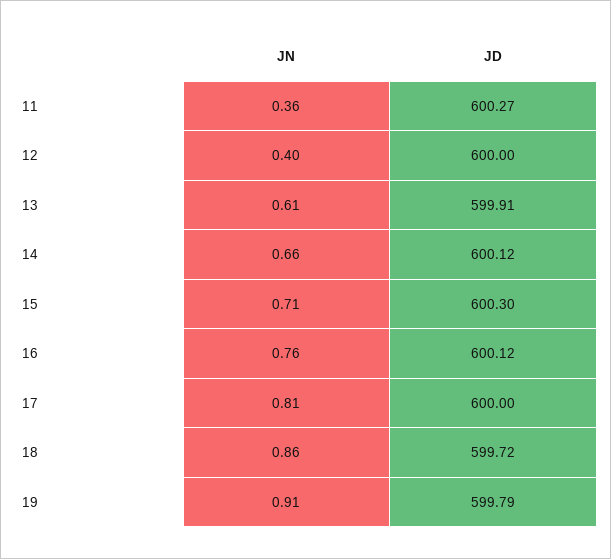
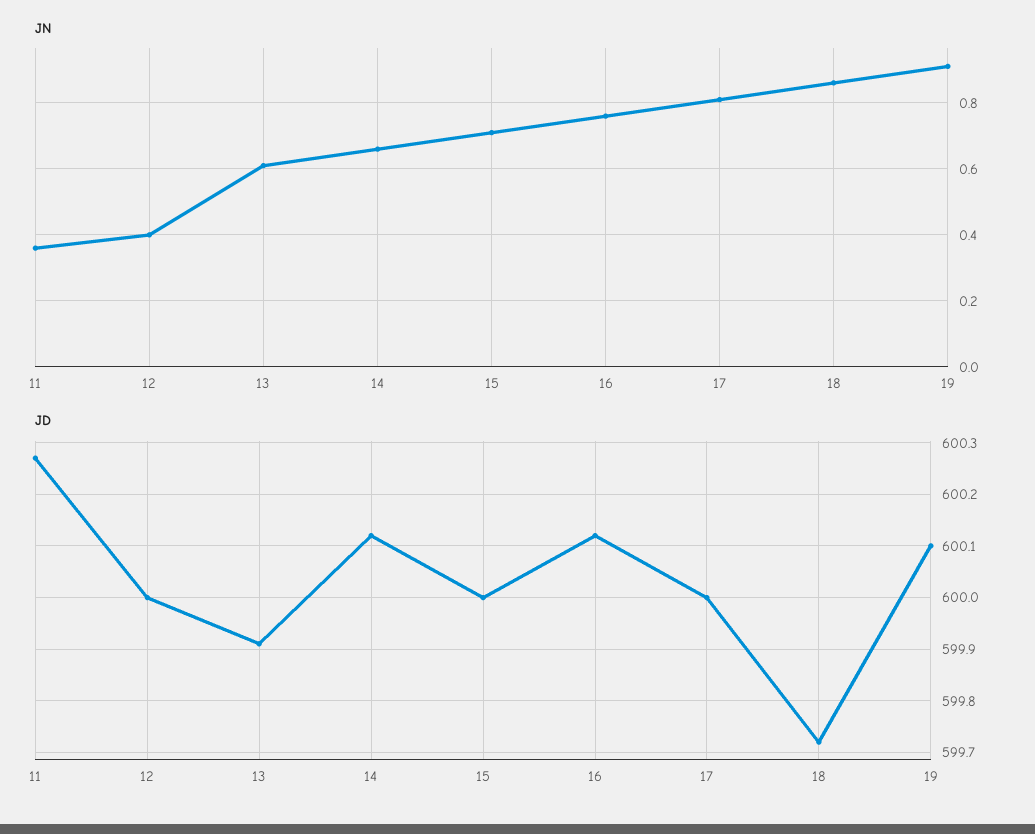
JD, 15: 600.3 -> 600
JD, 19: 599.79 -> 600.1

